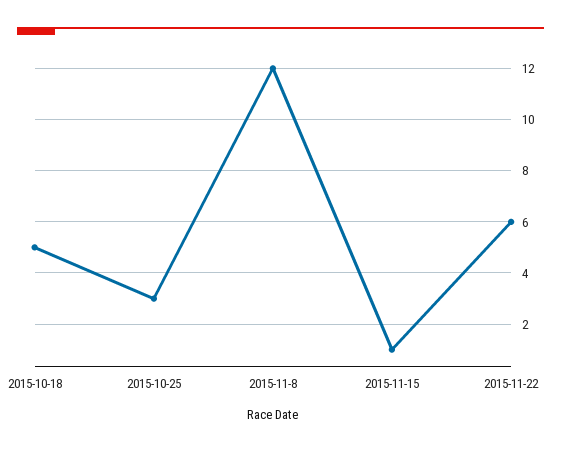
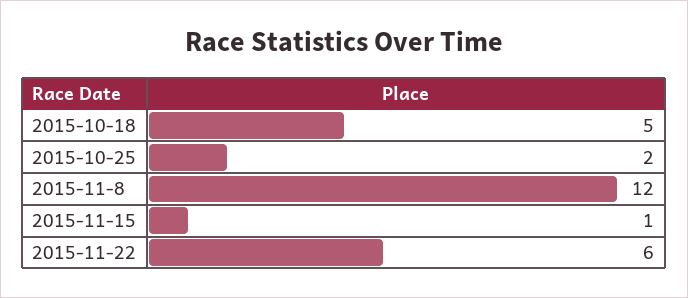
2015-10-25: 3 -> 2

